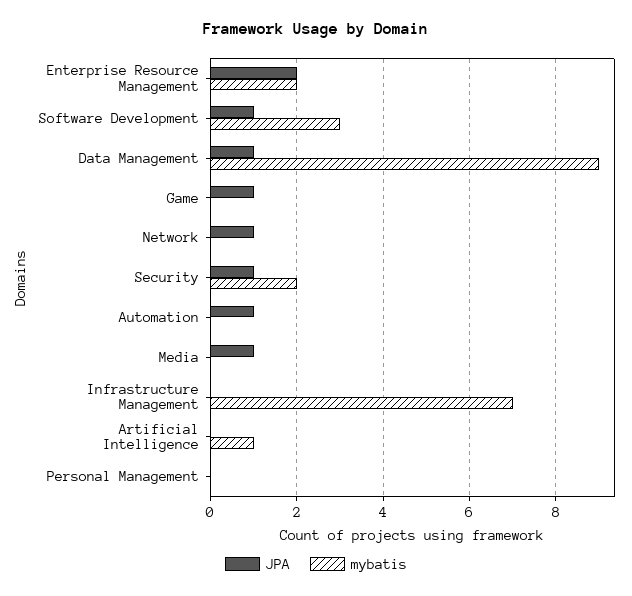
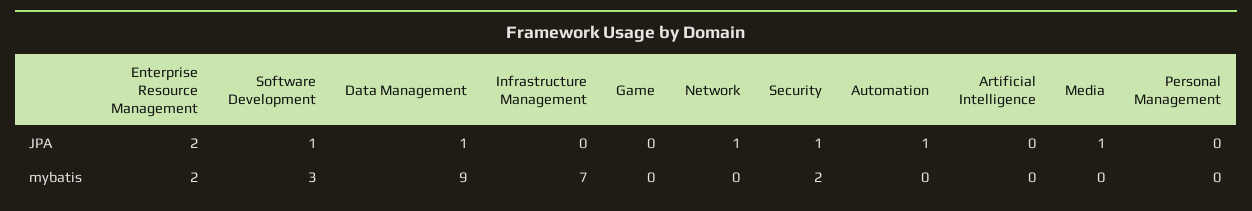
JPA, Game: 1 -> 0
mybatis, Artificial Intelligence: 1 -> 0

